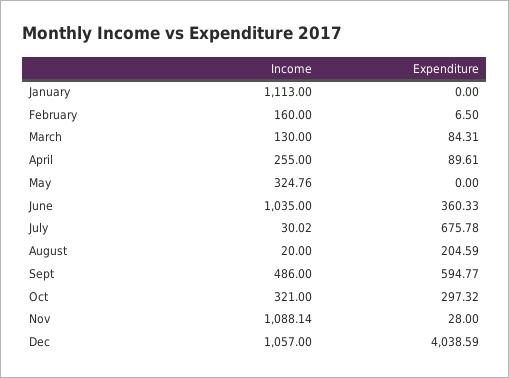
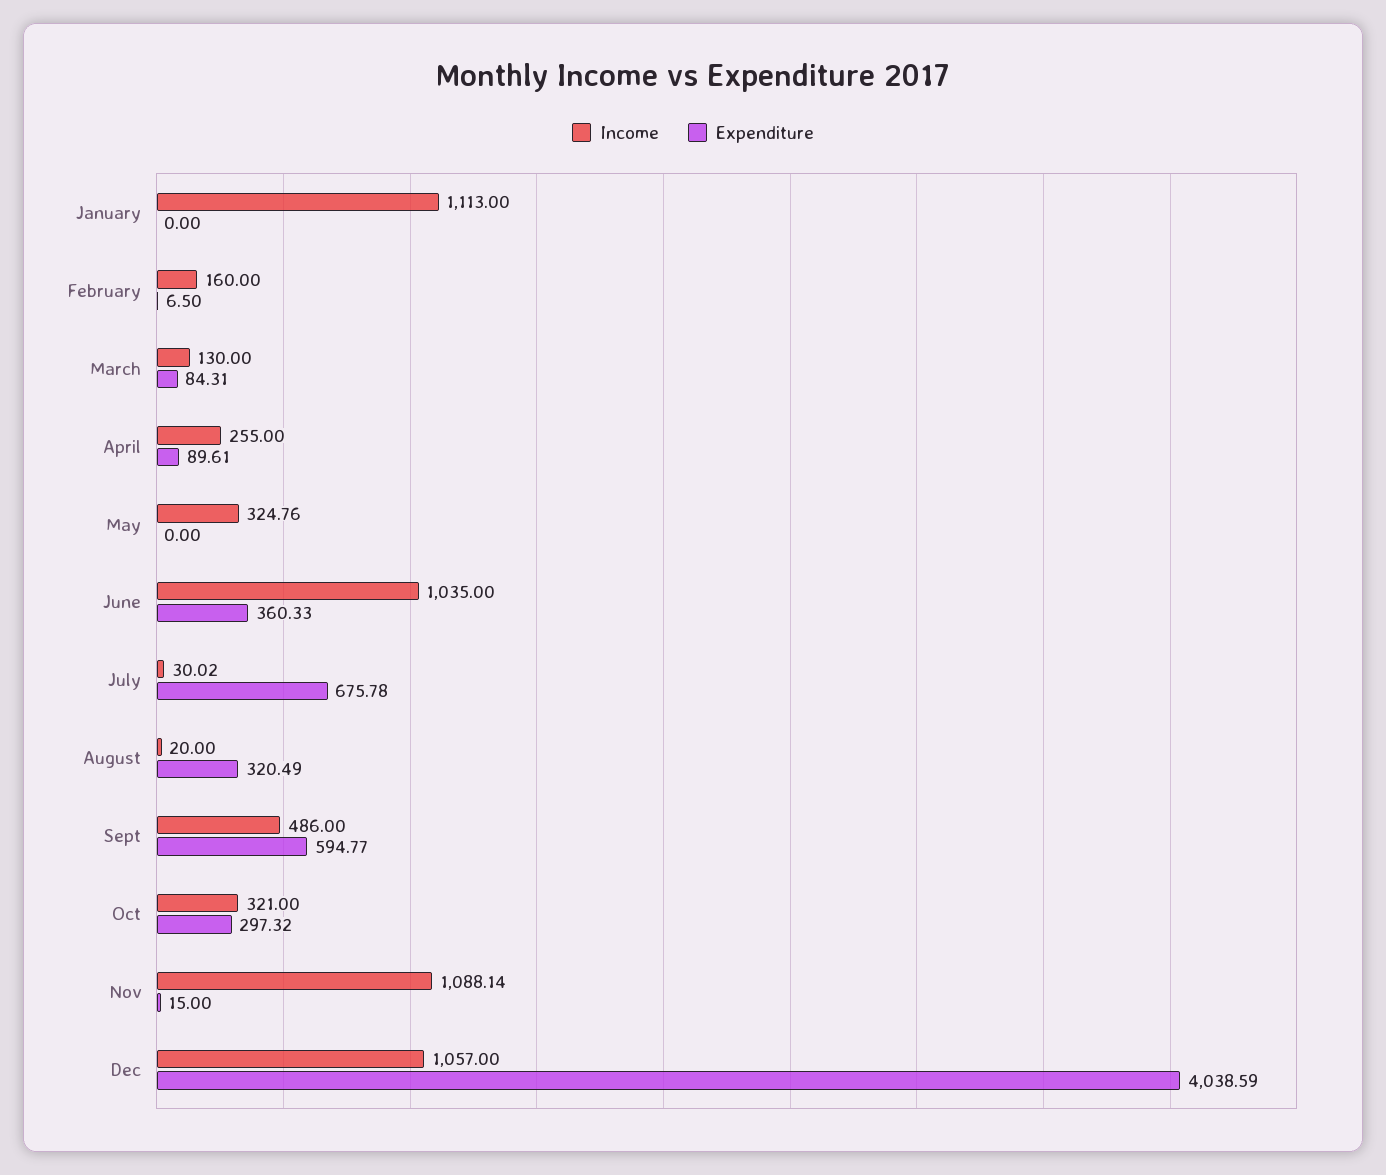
Expenditure, August: 204.59 -> 320.49
Expenditure, Nov: 28 -> 15

